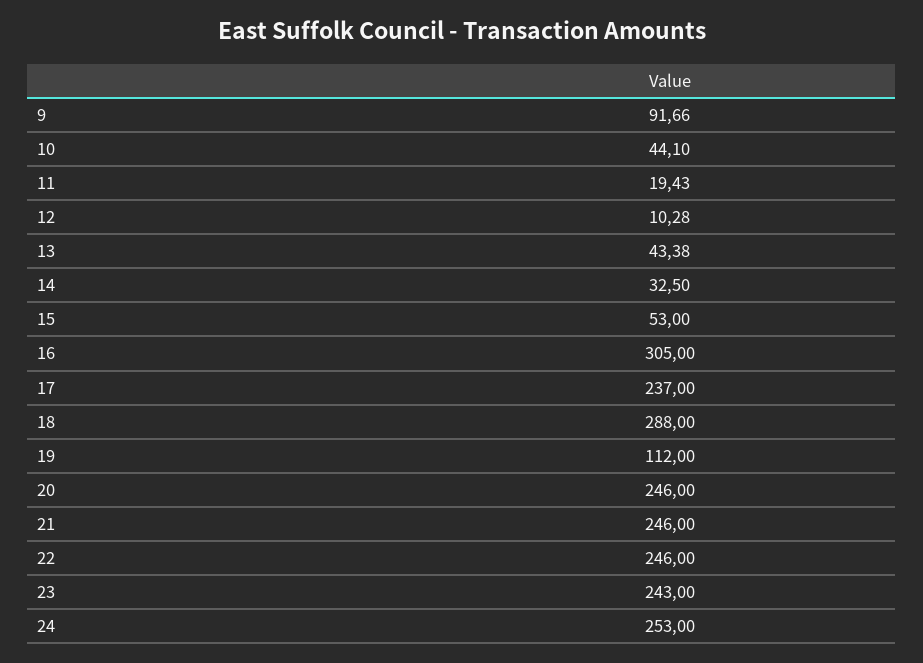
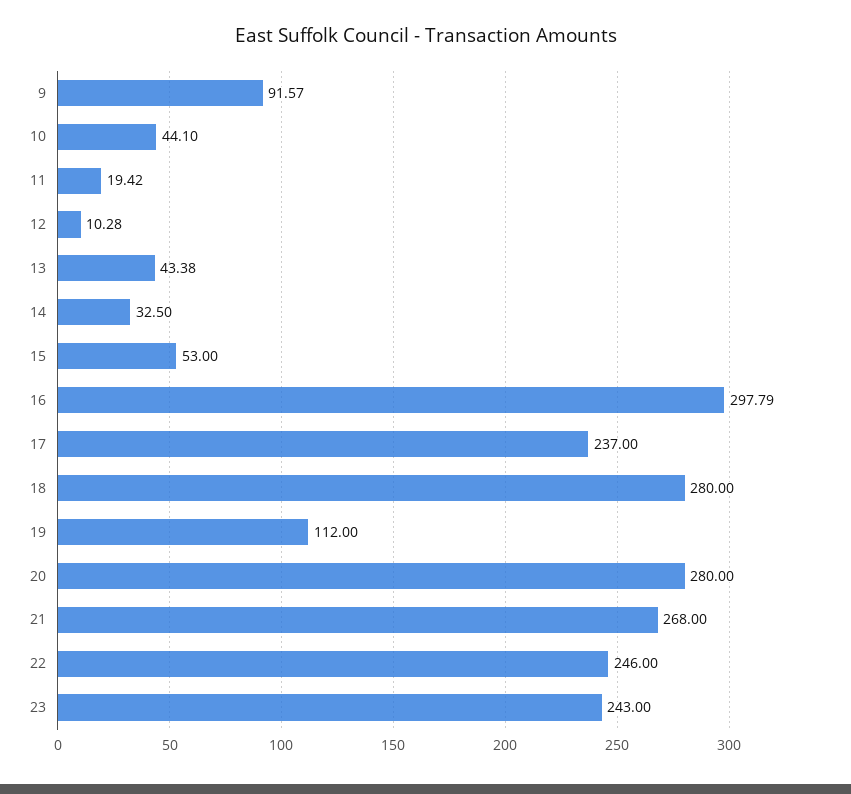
9: 91.66 -> 91.57
11: 19.43 -> 19.42
16: 305 -> 297.79
18: 288 -> 280
20: 246 -> 280
21: 246 -> 268
24: 253 -> none

